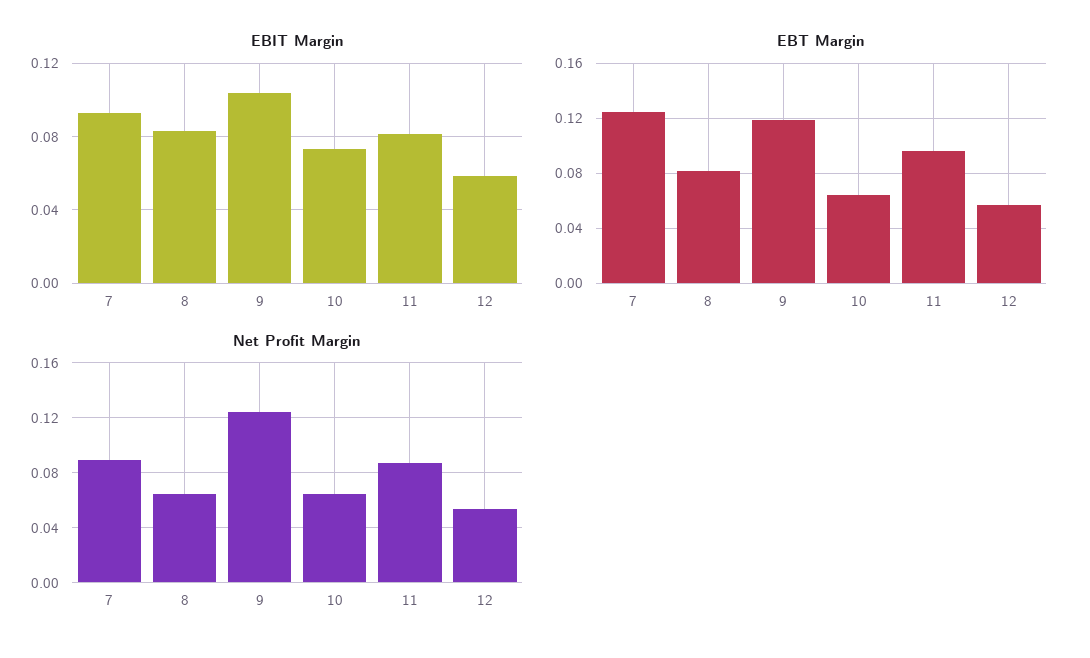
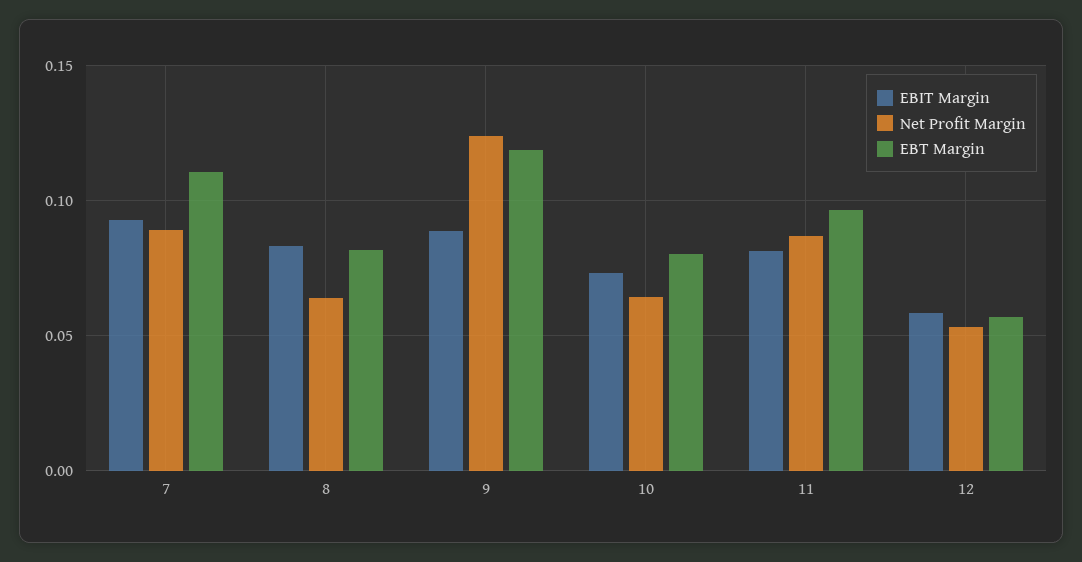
EBIT Margin, 9: 0.105 -> 0.09
EBT Margin, 7: 0.125 -> 0.11
EBT Margin, 10: 0.065 -> 0.08

